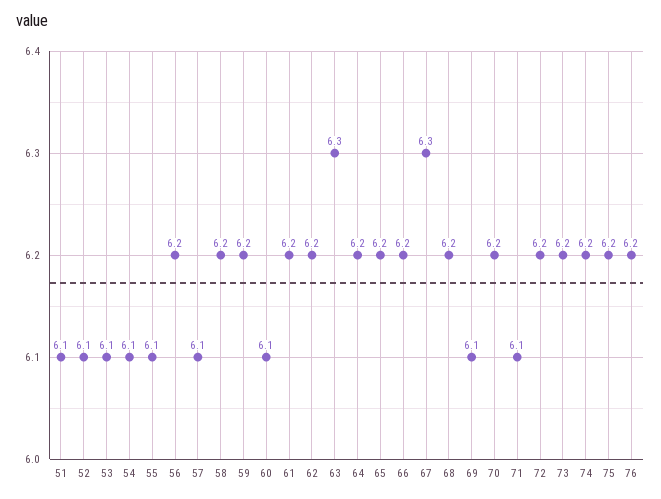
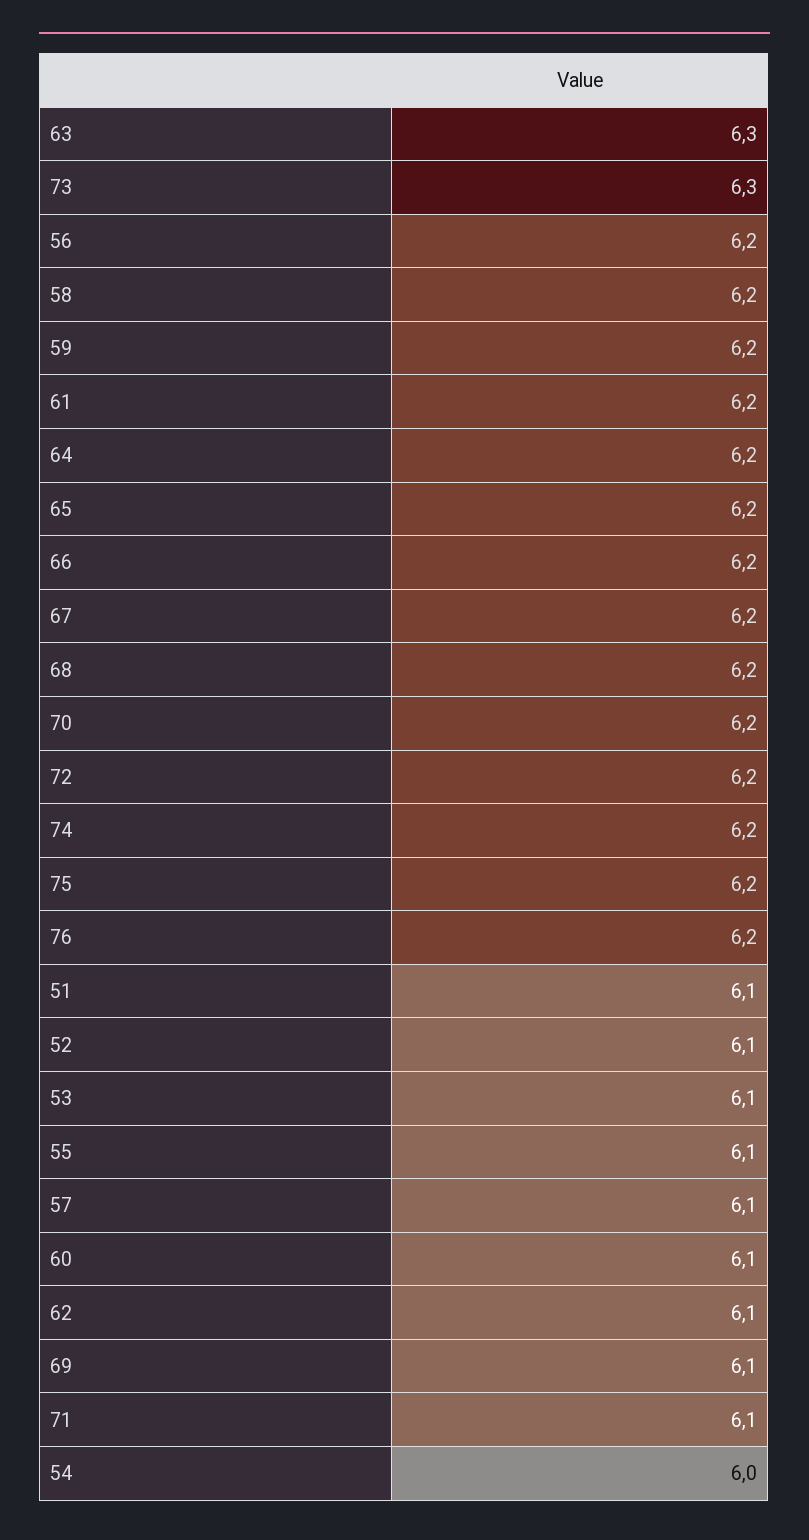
54: 6.1 -> 6
62: 6.2 -> 6.1
67: 6.3 -> 6.2
73: 6.2 -> 6.3

